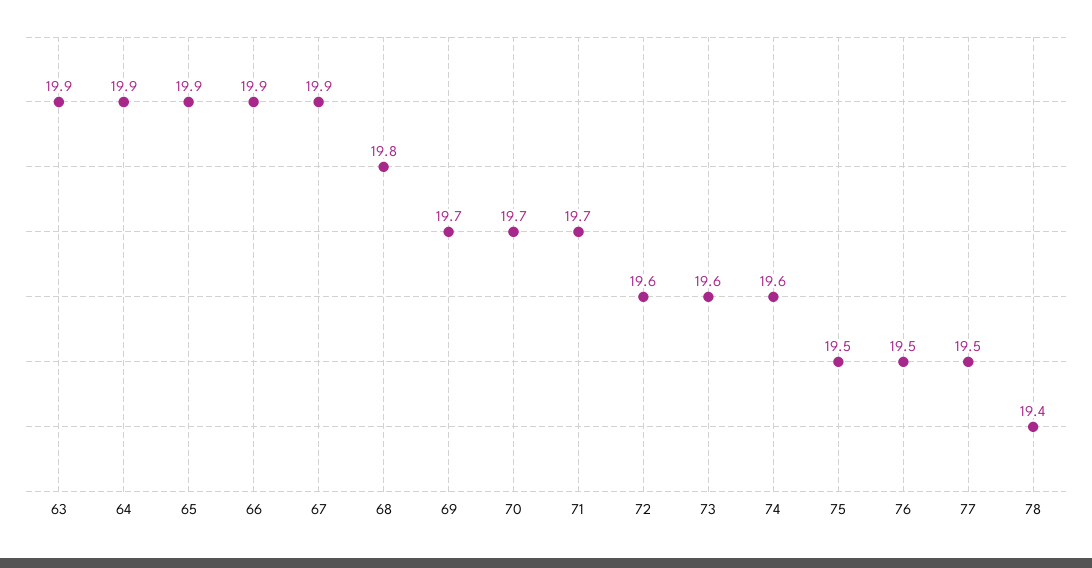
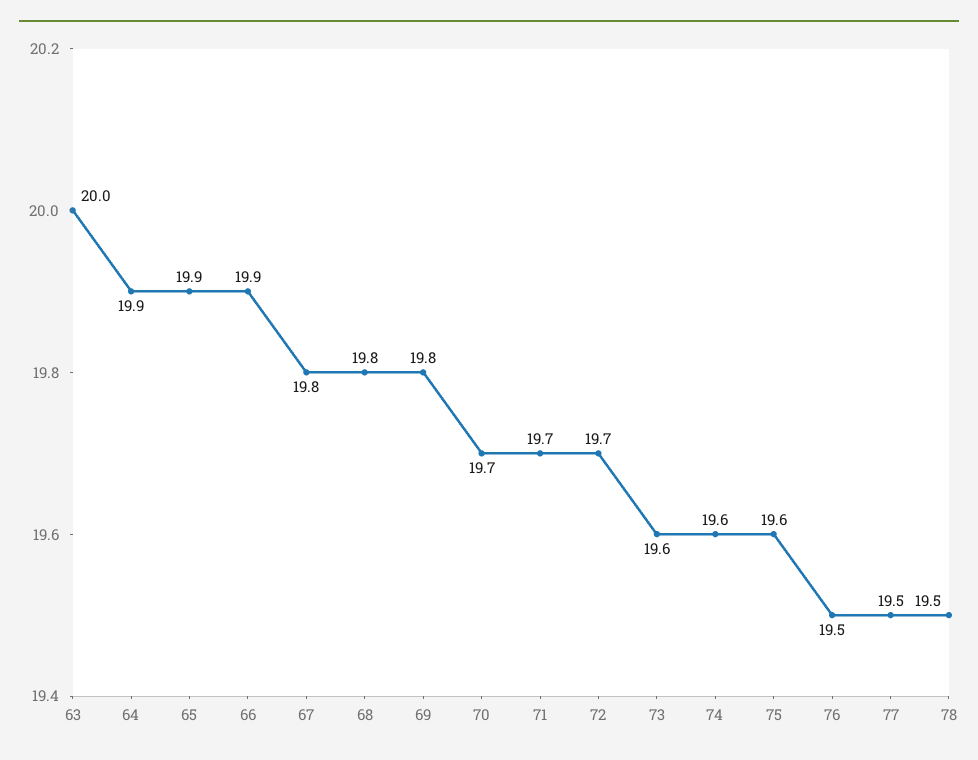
63: 19.9 -> 20
67: 19.9 -> 19.8
69: 19.7 -> 19.8
72: 19.6 -> 19.7
75: 19.5 -> 19.6
78: 19.4 -> 19.5

